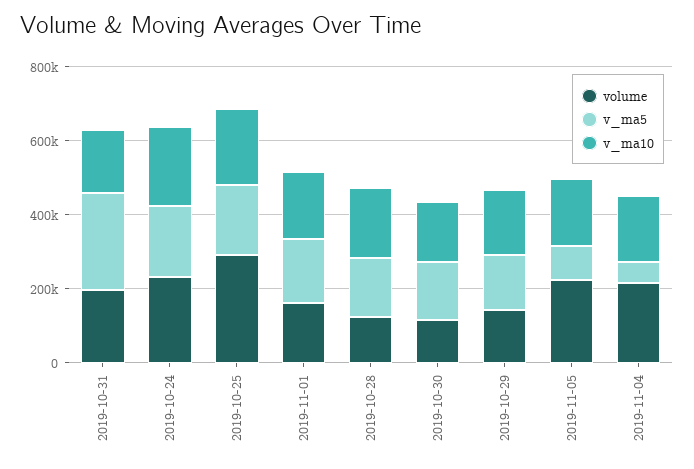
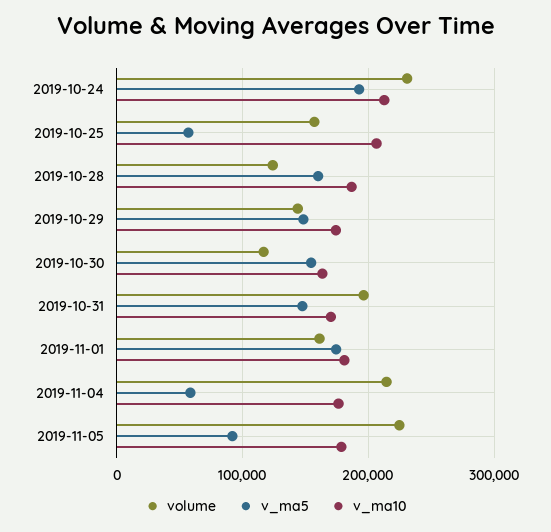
v_ma5, 2019-10-31: 250000 -> 150000
volume, 2019-10-25: 300000 -> 160000
v_ma5, 2019-10-25: 200000 -> 60000

